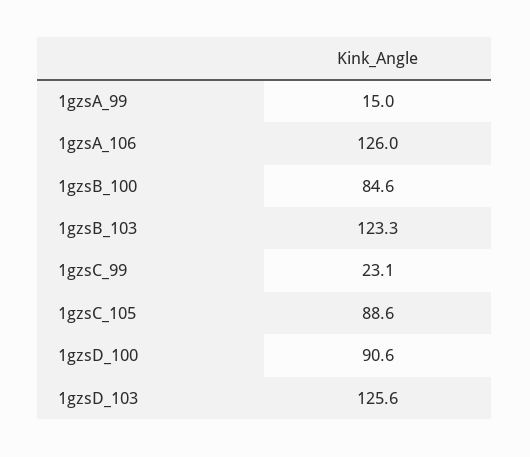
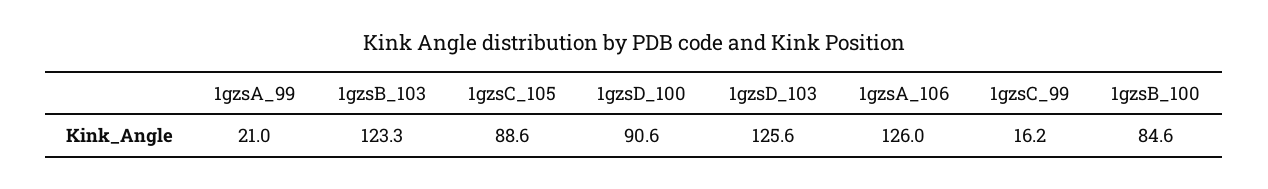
1gzsA_99: 15 -> 21
1gzsC_99: 23.1 -> 16.2

